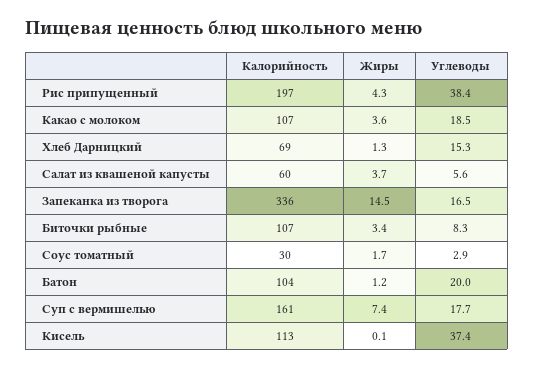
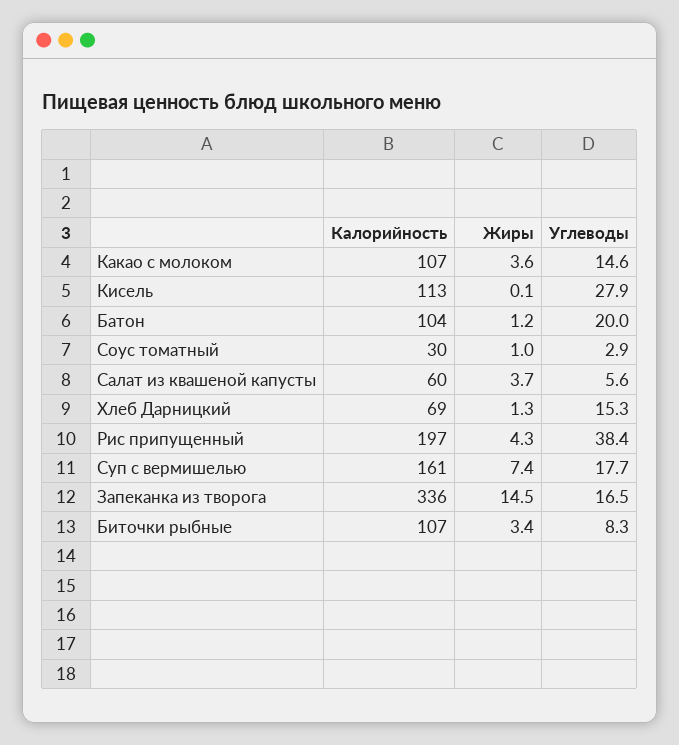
Углеводы, Какао с молоком: 18.5 -> 14.6
Жиры, Соус томатный: 1.7 -> 1
Углеводы, Кисель: 37.4 -> 27.9

